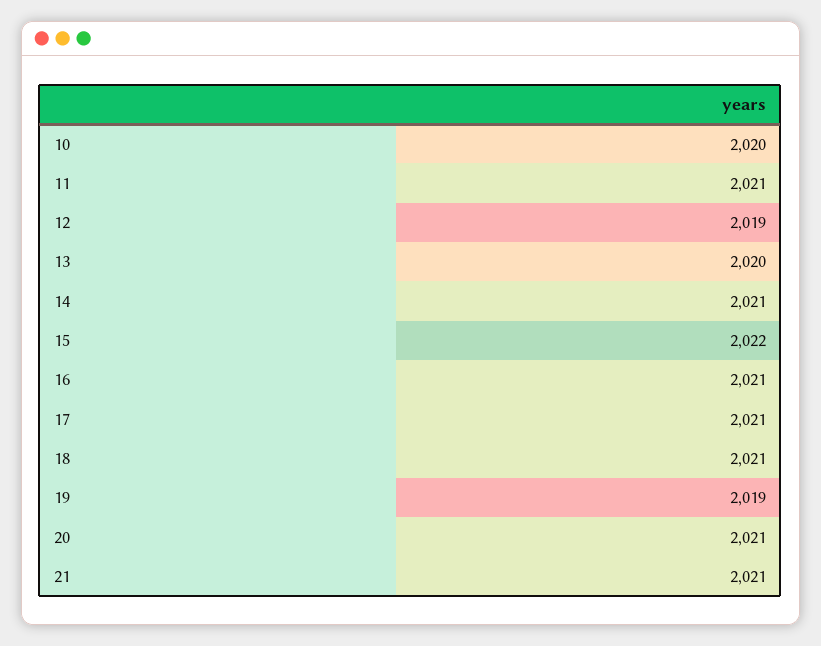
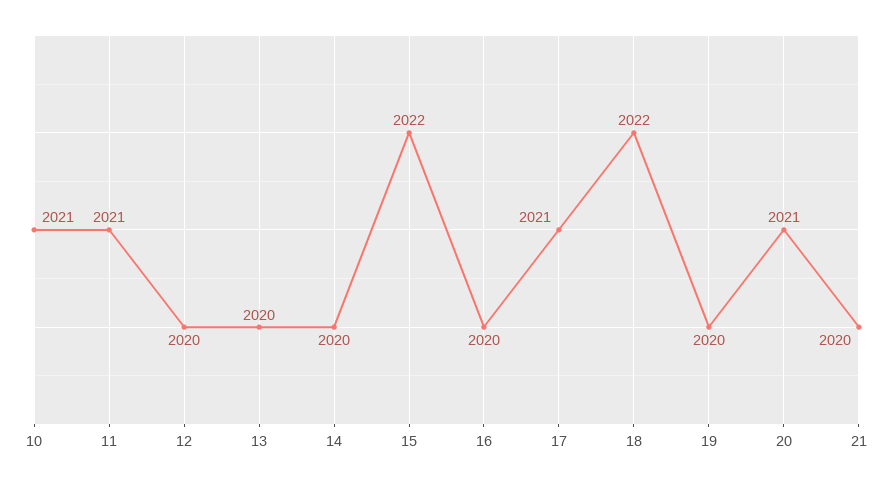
10: 2020 -> 2021
12: 2019 -> 2020
14: 2021 -> 2020
16: 2021 -> 2020
18: 2021 -> 2022
19: 2019 -> 2020
21: 2021 -> 2020

